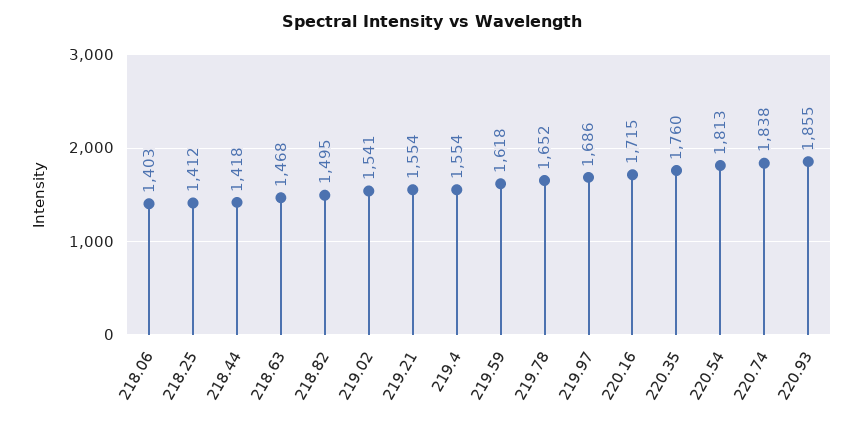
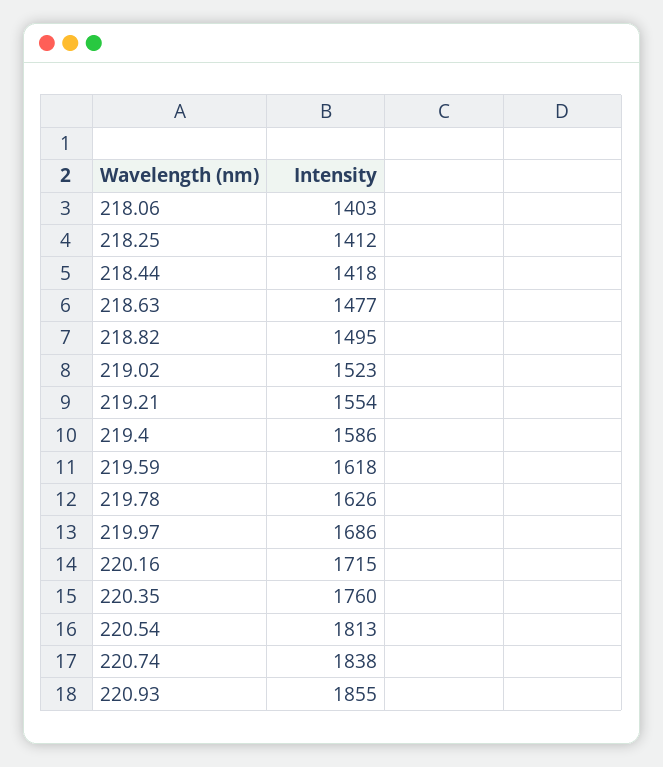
218.63: 1468 -> 1477
219.02: 1541 -> 1523
219.4: 1554 -> 1586
219.78: 1652 -> 1626

